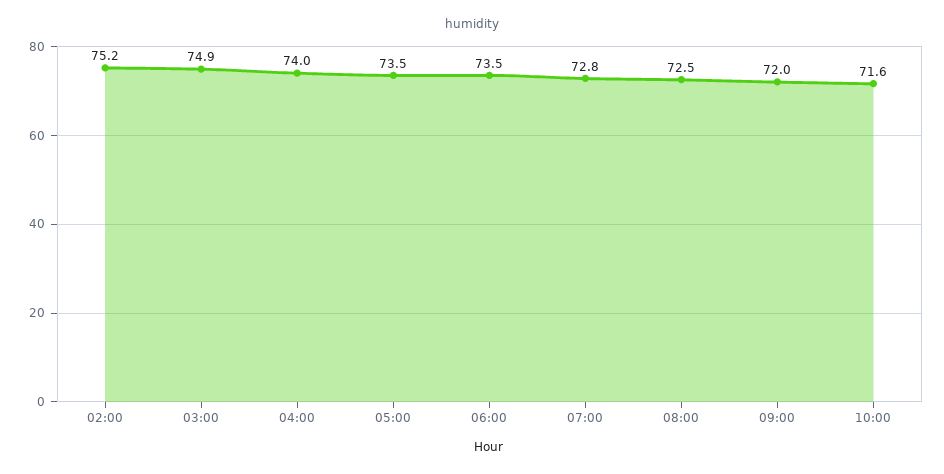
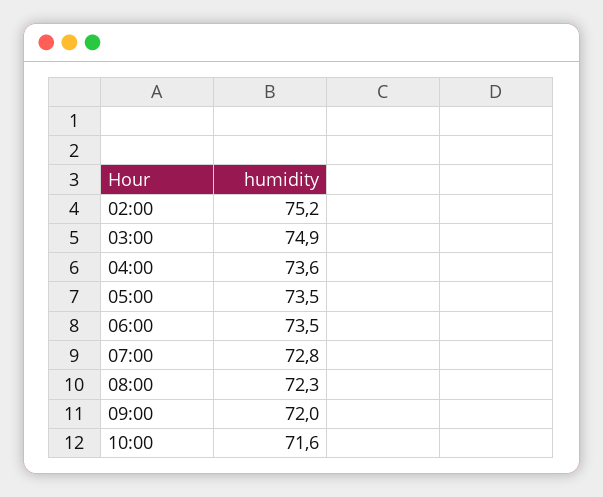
04:00: 74 -> 73.6
08:00: 72.5 -> 72.3

